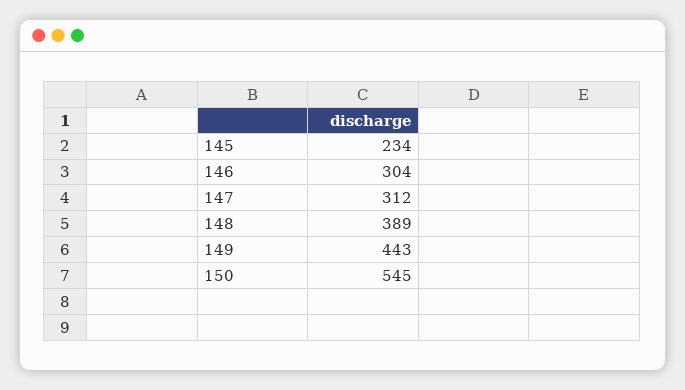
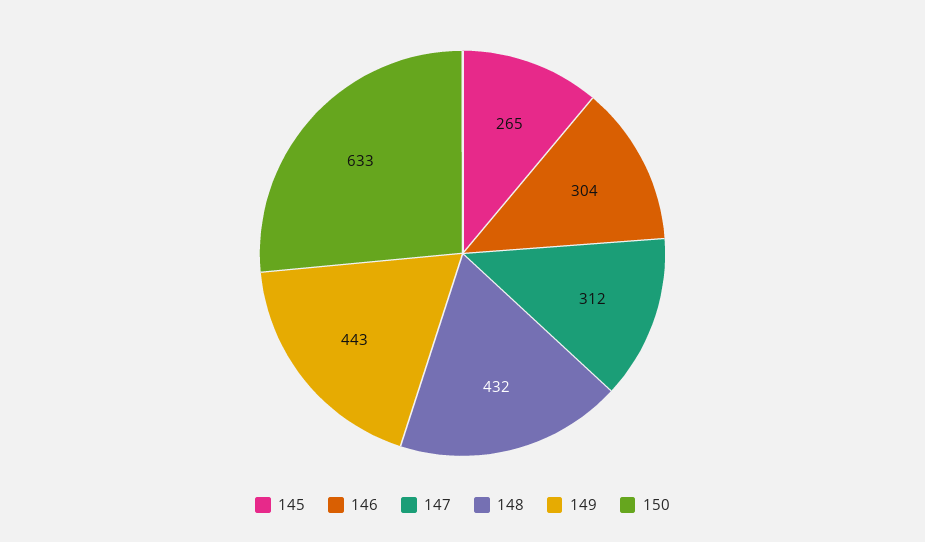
145: 234 -> 265
148: 389 -> 432
150: 545 -> 633

